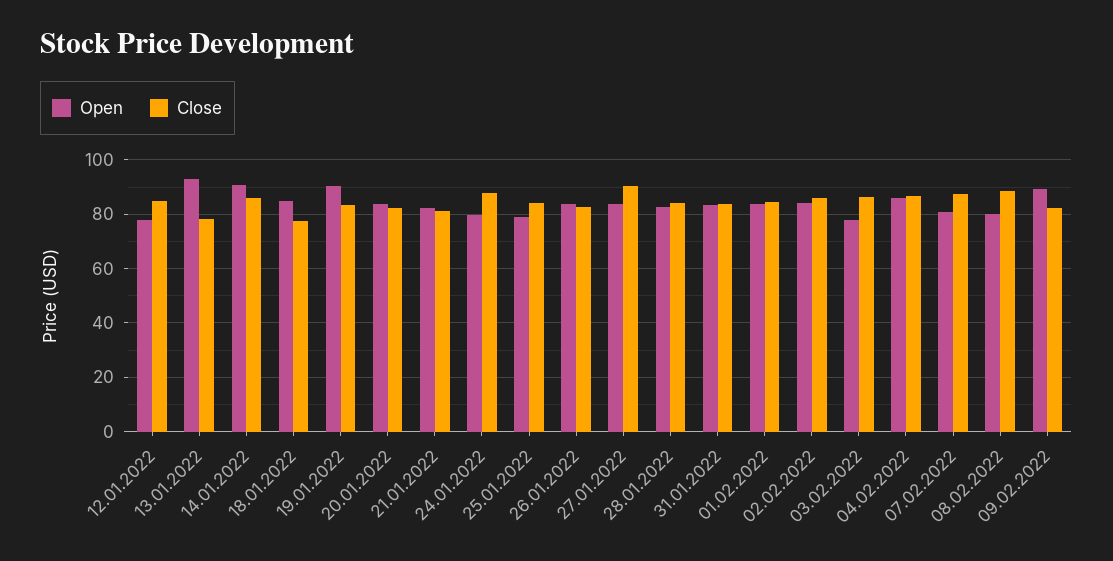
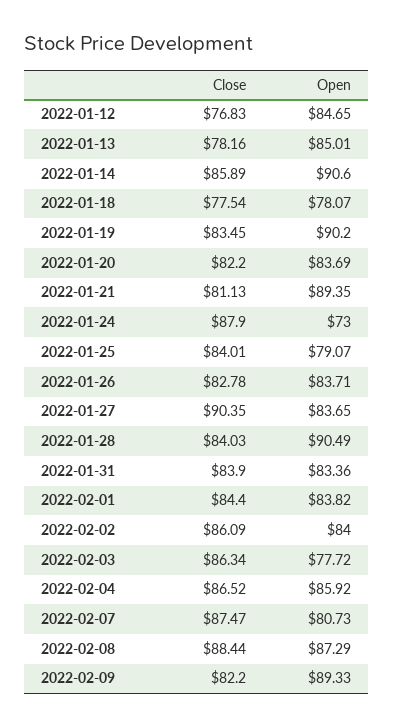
Open, 12.01.2022: 77.5 -> 84.65
Close, 12.01.2022: 85 -> 76.83
Open, 13.01.2022: 92.5 -> 85.01
Open, 18.01.2022: 85 -> 78.07
Open, 21.01.2022: 82.5 -> 89.35
Open, 24.01.2022: 80 -> 73
Open, 28.01.2022: 82.5 -> 90.49
Open, 08.02.2022: 80 -> 87.29

